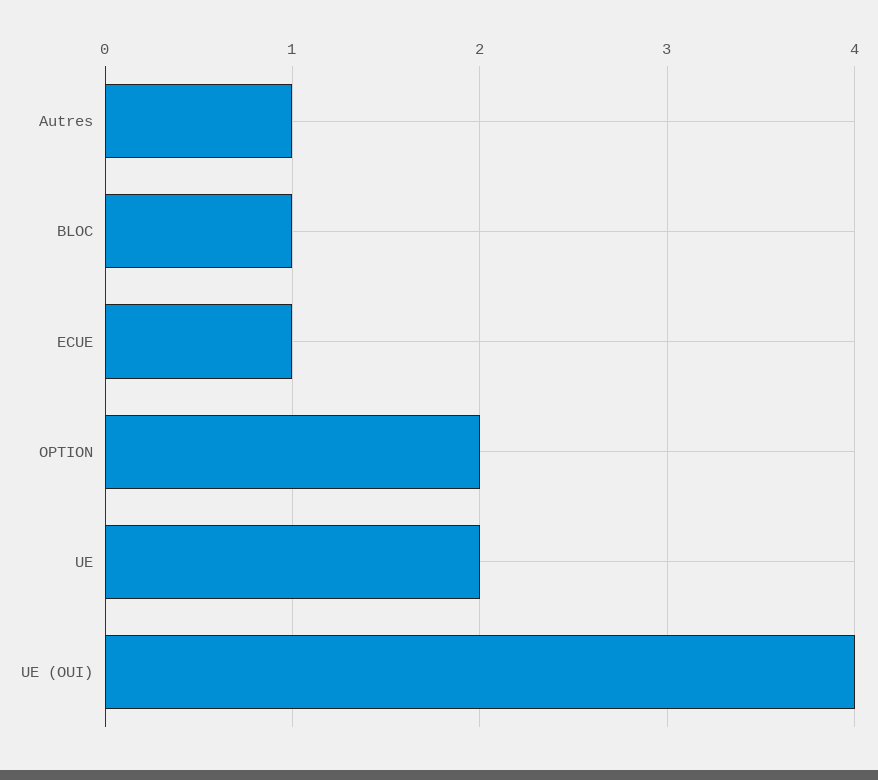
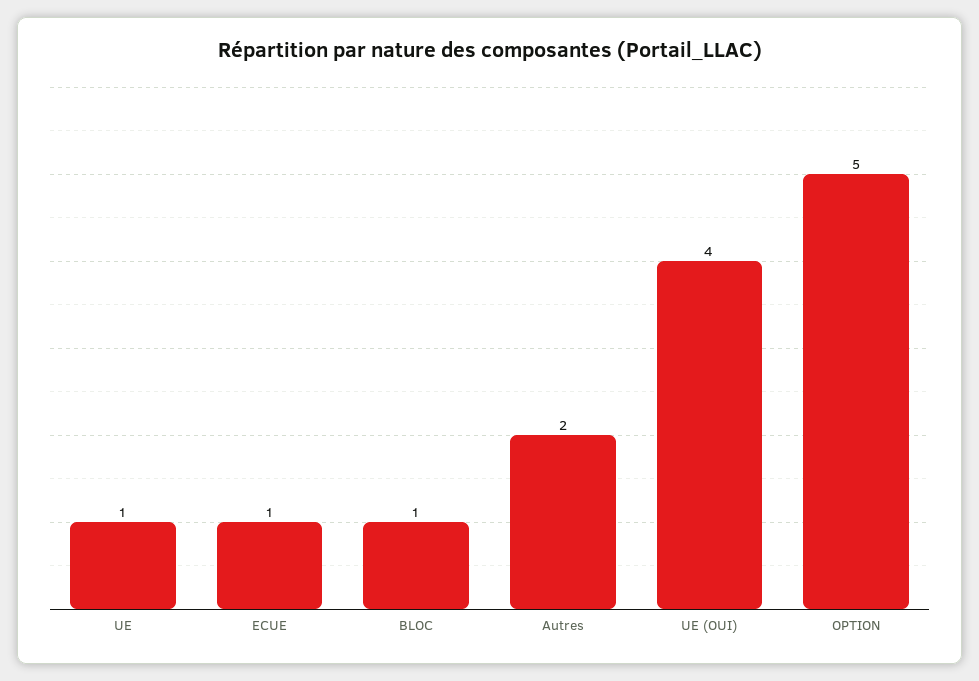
Autres: 1 -> 2
OPTION: 2 -> 5
UE: 2 -> 1

